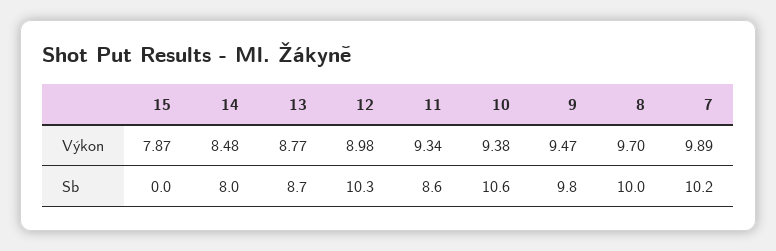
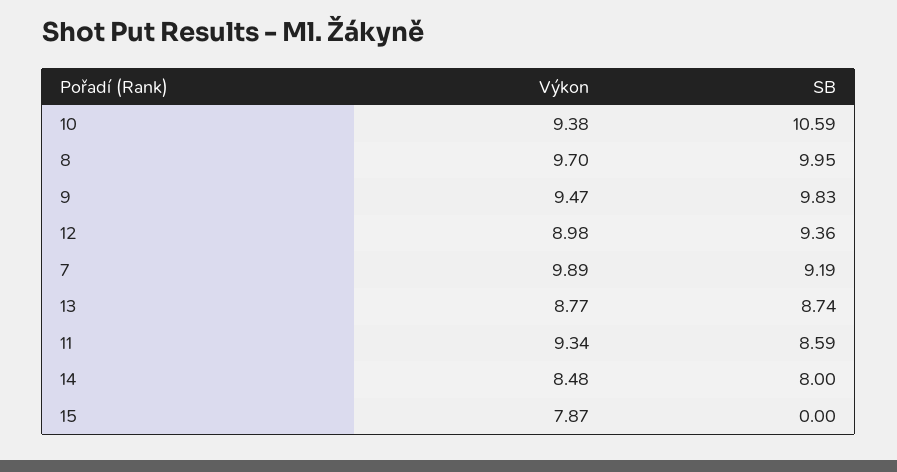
12, Sb: 10.3 -> 9.36
7, Sb: 10.2 -> 9.19

